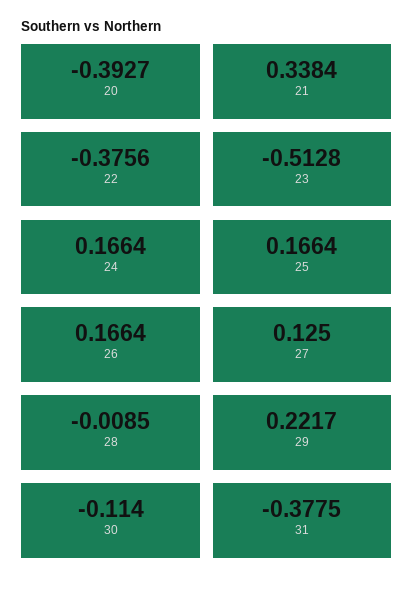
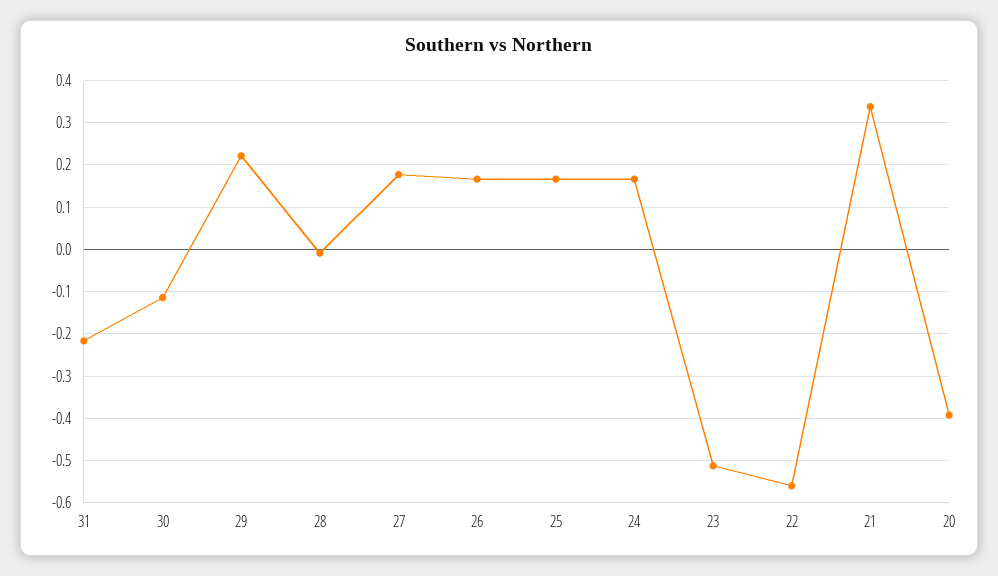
22: -0.3756 -> -0.56
27: 0.125 -> 0.18
31: -0.3775 -> -0.22

